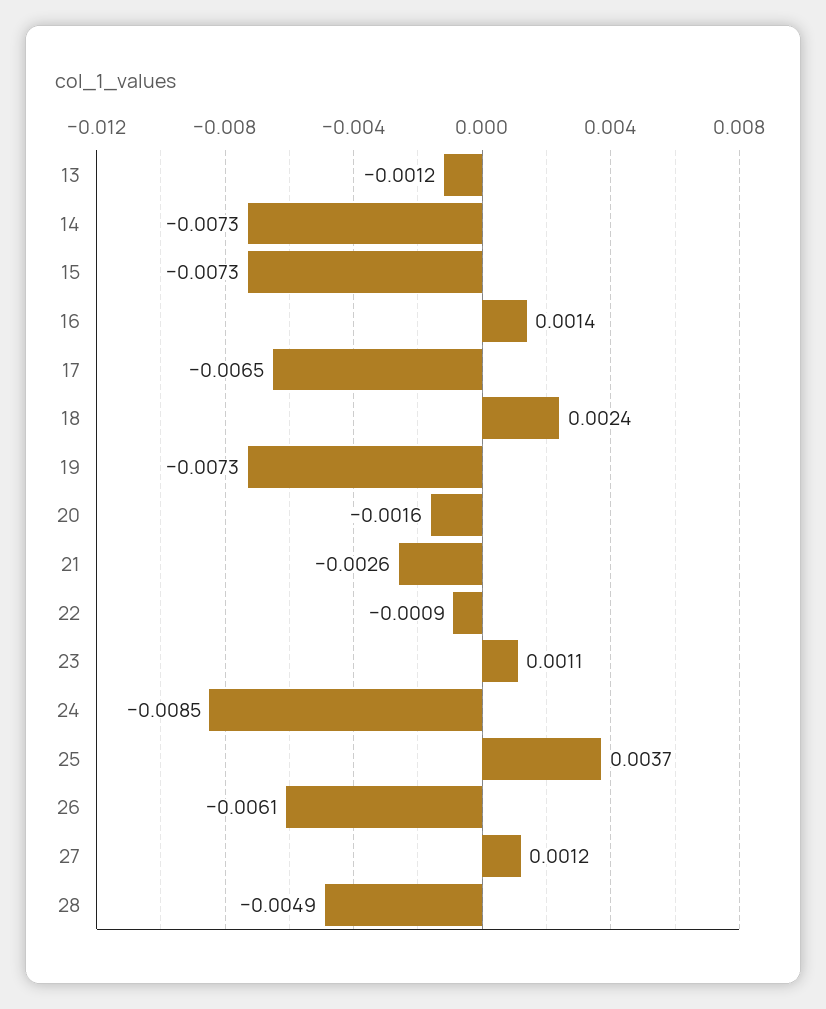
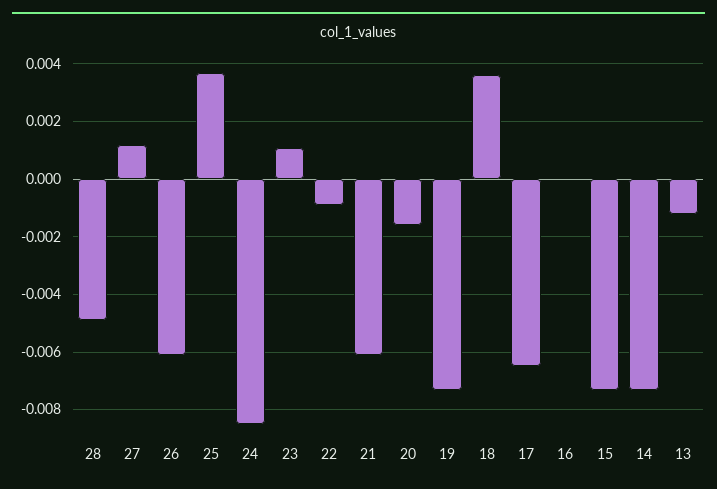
16: 0.0014 -> 0
18: 0.0024 -> 0.0035
21: -0.0026 -> -0.006

